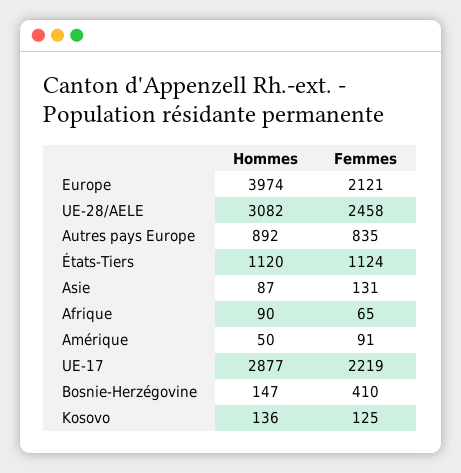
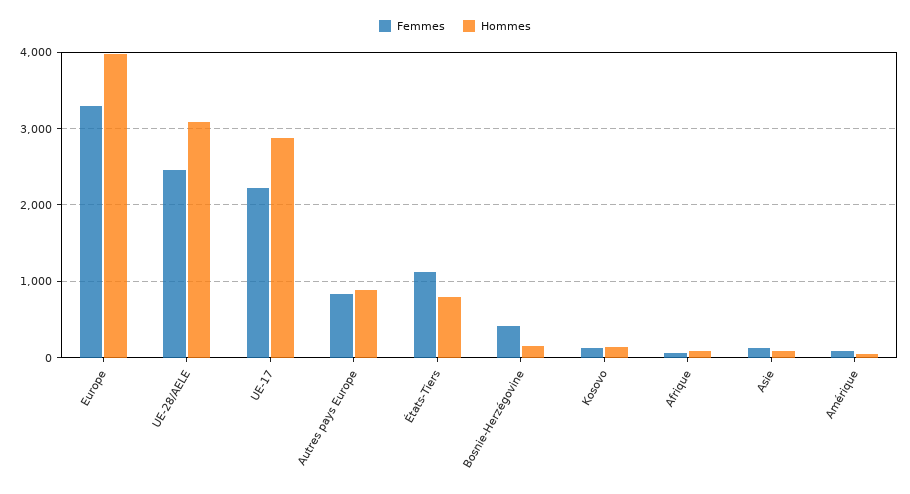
Femmes, Europe: 2121 -> 3300
Hommes, États-Tiers: 1120 -> 800

